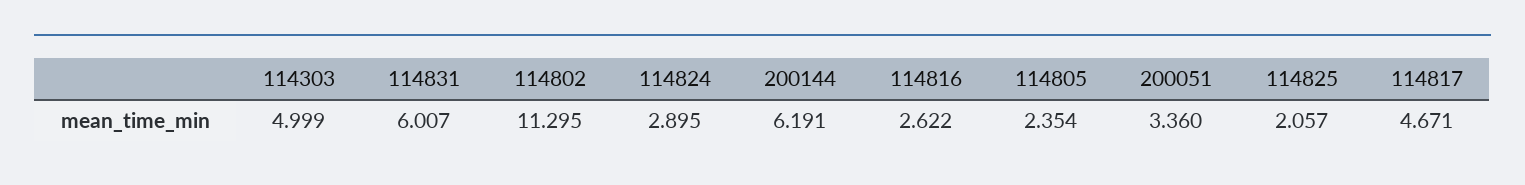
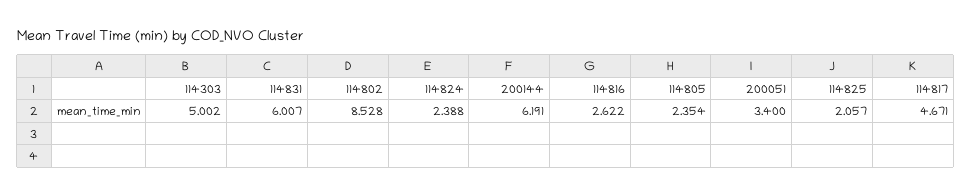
114303: 4.999 -> 5.002
114802: 11.295 -> 8.528
114824: 2.895 -> 2.388
200051: 3.36 -> 3.4

